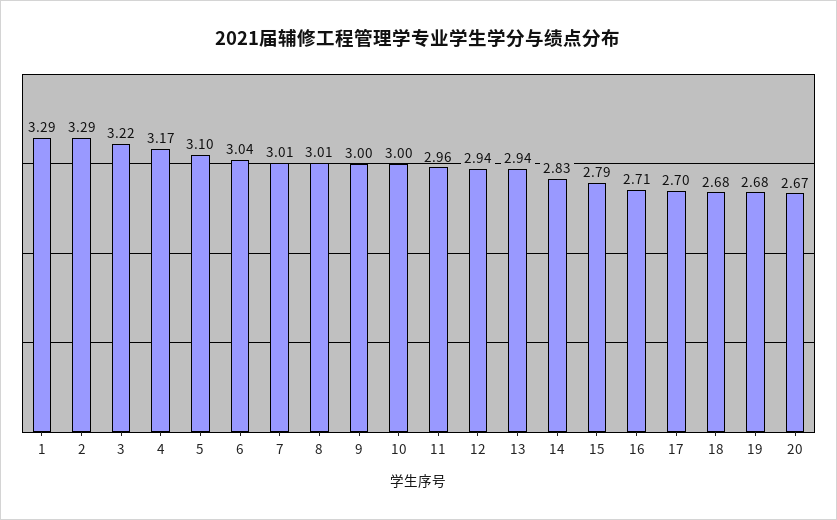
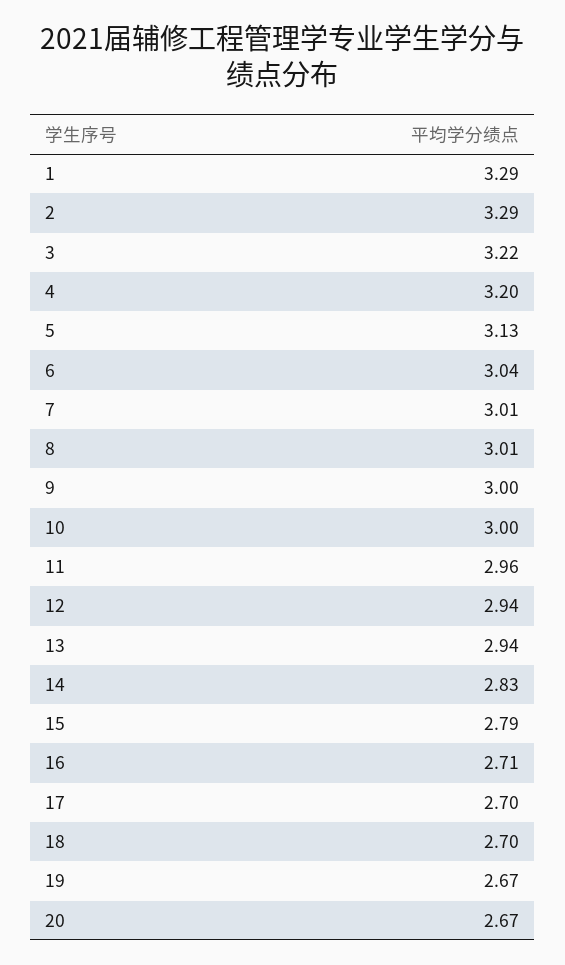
4: 3.17 -> 3.2
5: 3.1 -> 3.13
18: 2.68 -> 2.7
19: 2.68 -> 2.67

